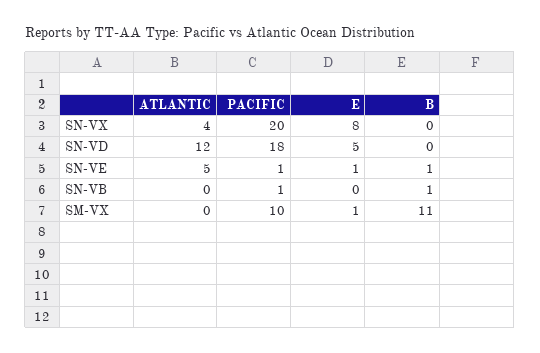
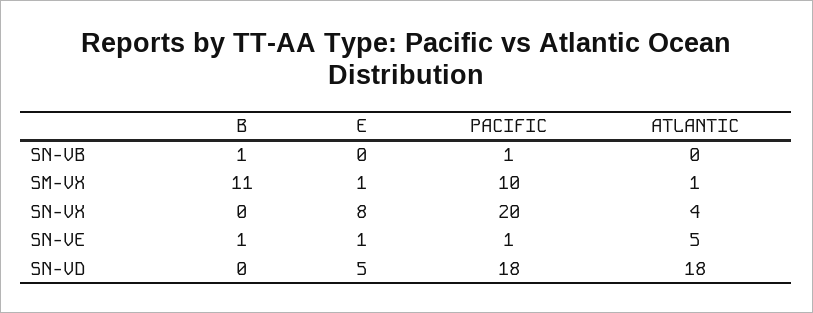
ATLANTIC, SN-VD: 12 -> 18
ATLANTIC, SM-VX: 0 -> 1

